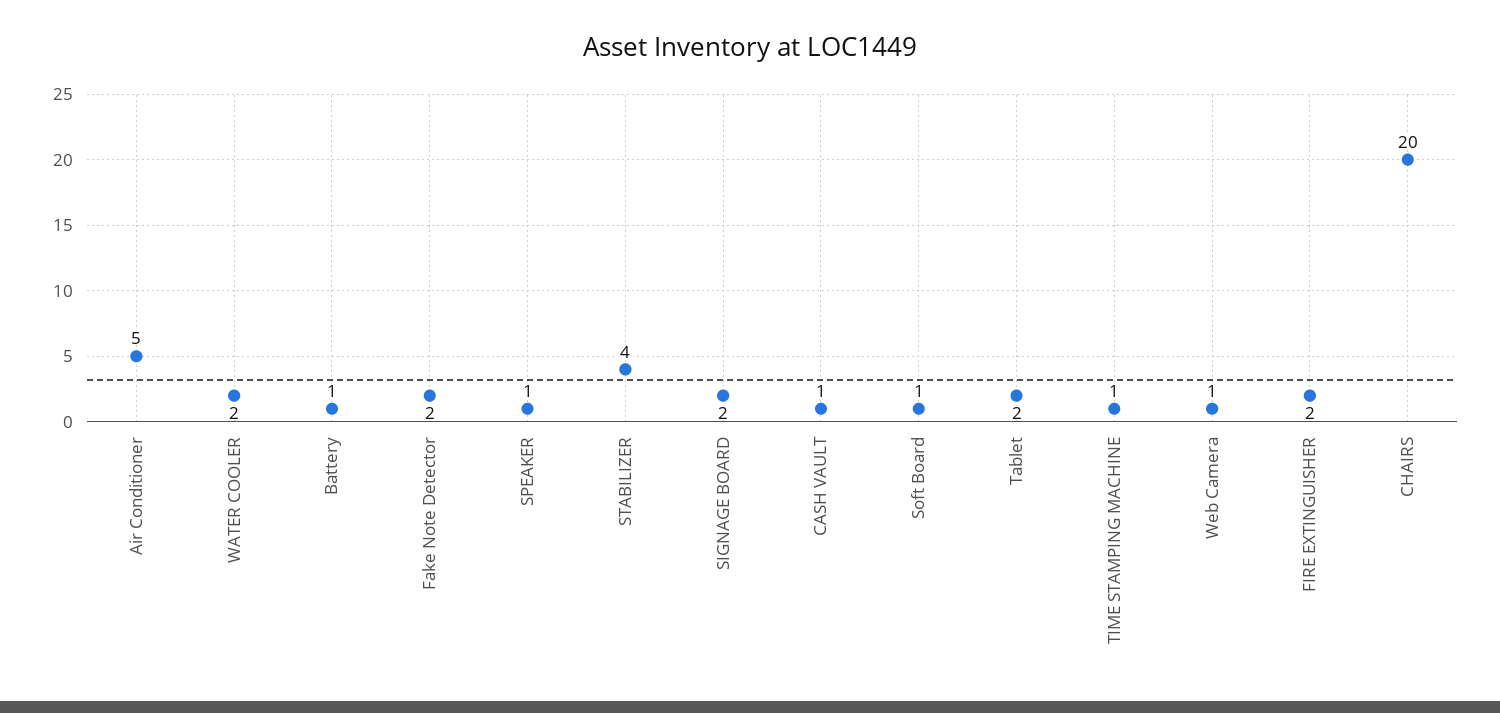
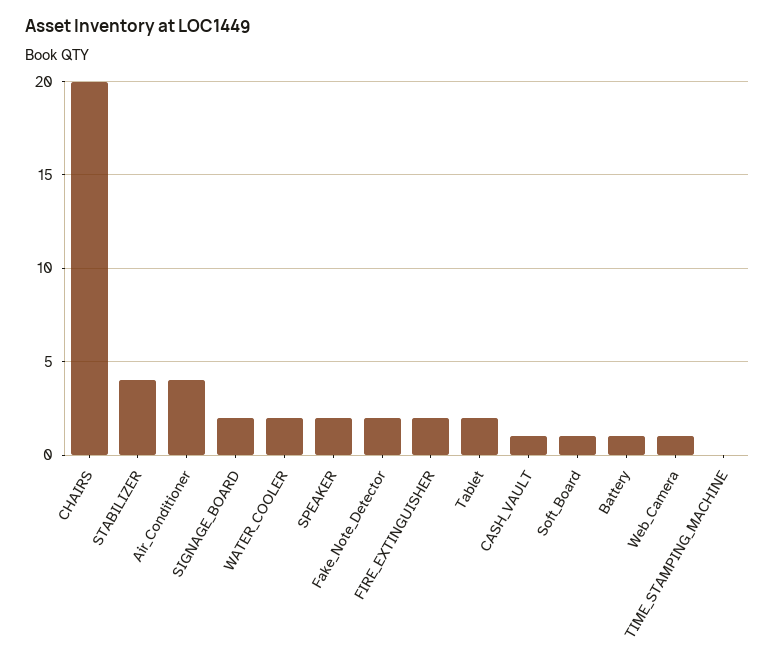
Air Conditioner: 5 -> 4
SPEAKER: 1 -> 2
TIME STAMPING MACHINE: 1 -> 0

